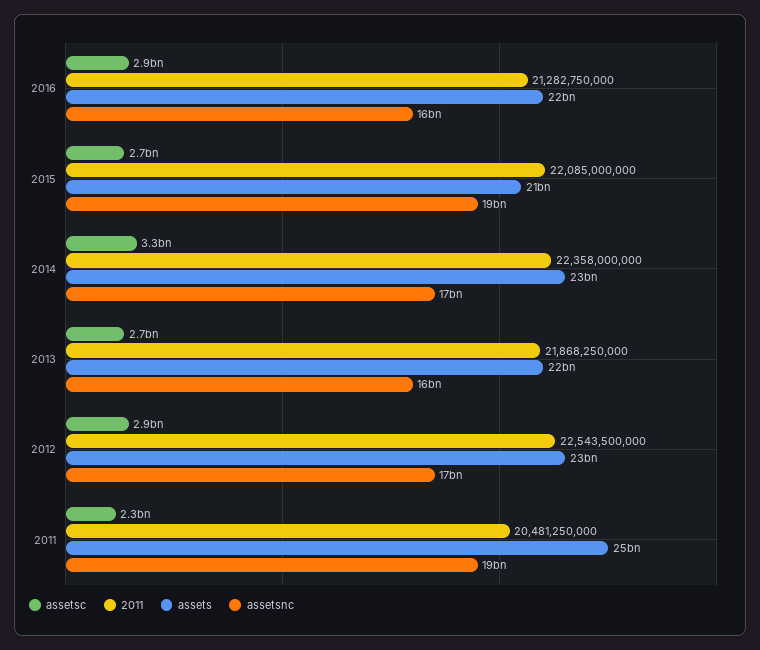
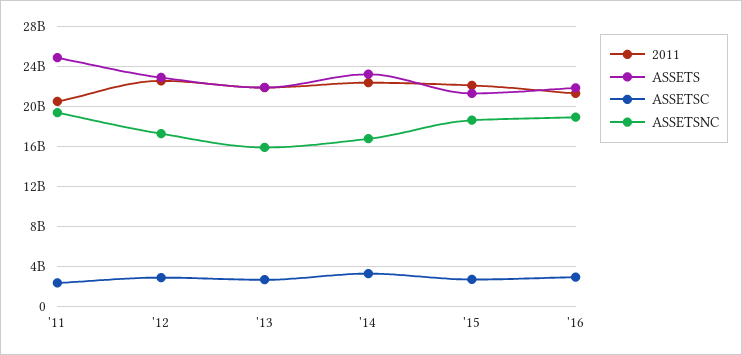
assetsnc, 2016: 16000000000 -> 19000000000

